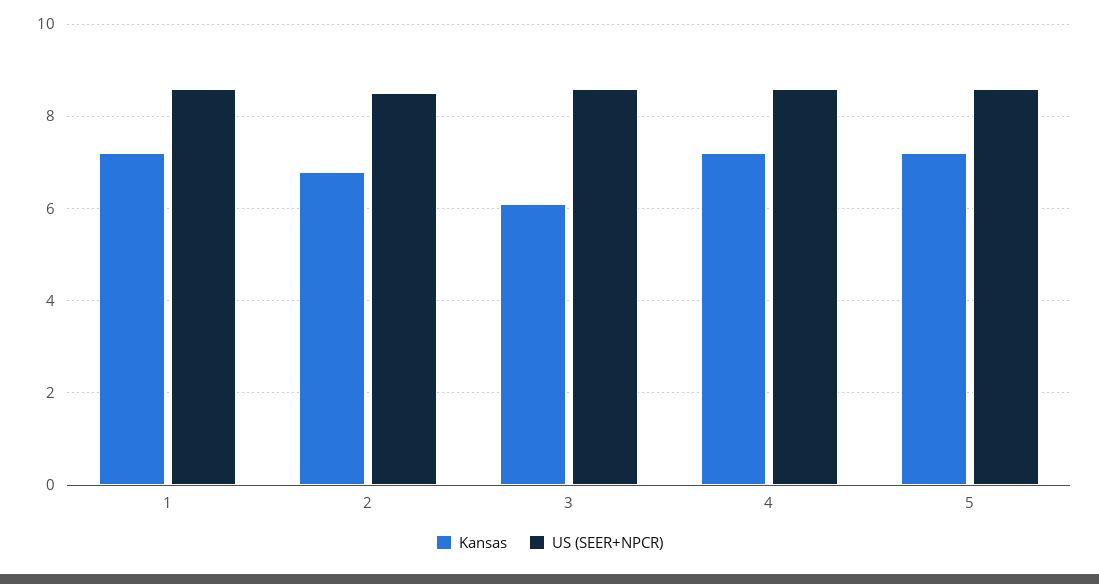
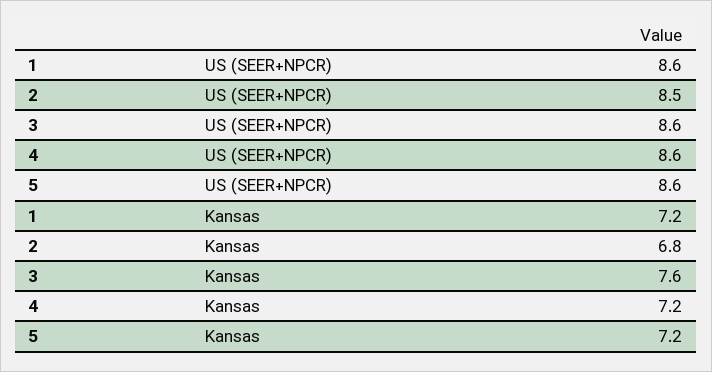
Kansas, 3: 6 -> 7.6

